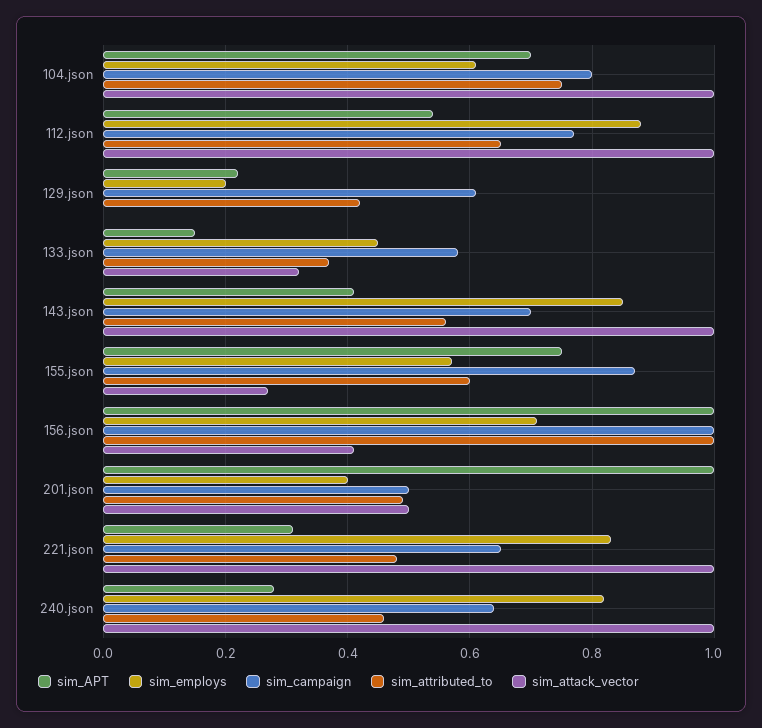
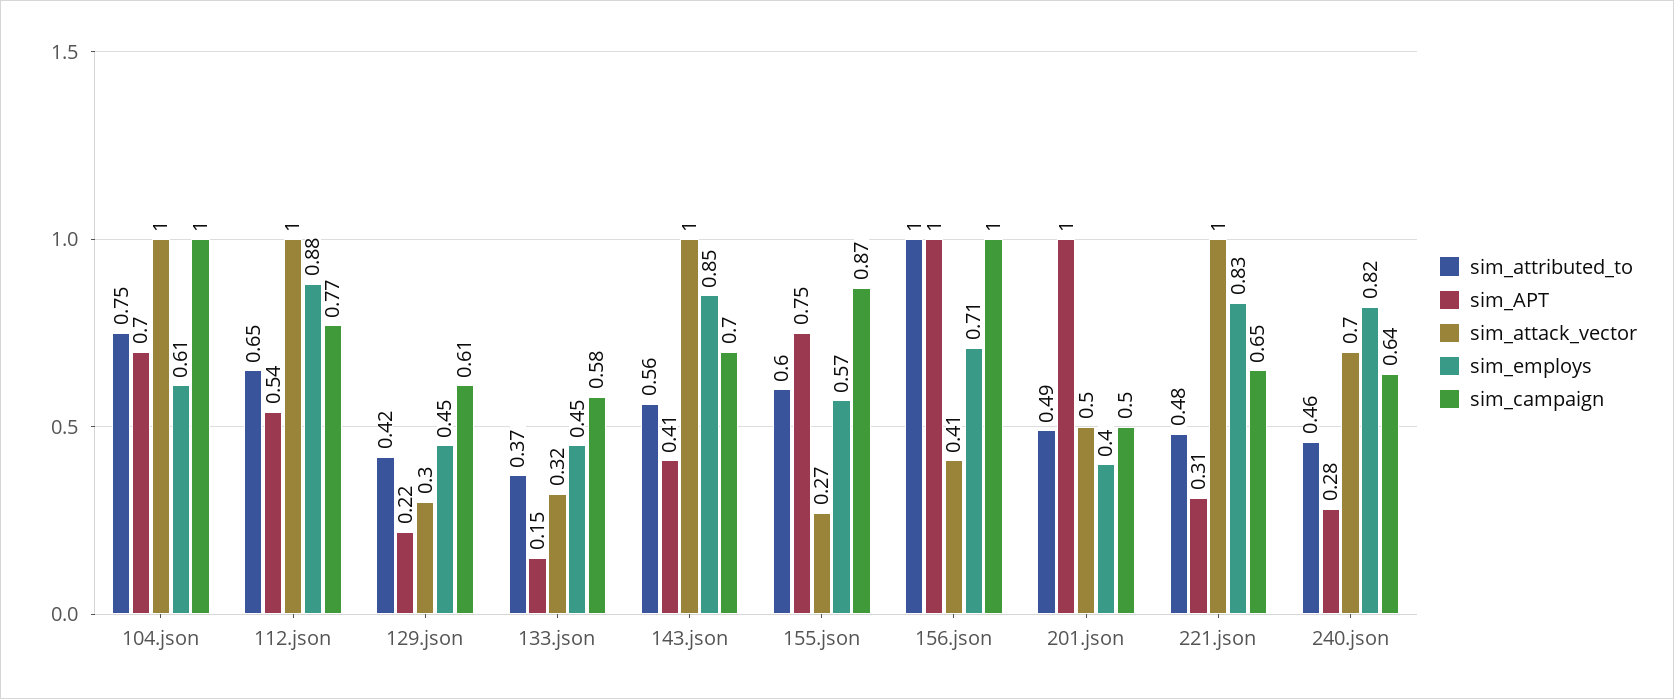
sim_campaign, 104.json: 0.8 -> 1
sim_employs, 129.json: 0.2 -> 0.45
sim_attack_vector, 129.json: 0 -> 0.3
sim_attack_vector, 240.json: 1 -> 0.7

